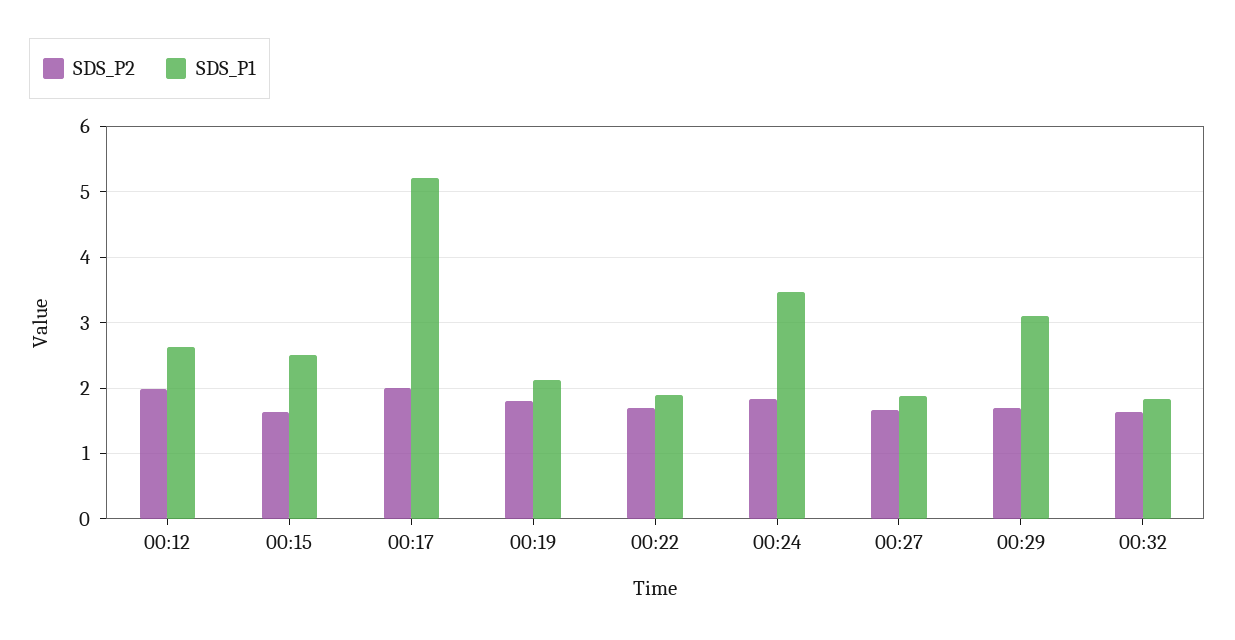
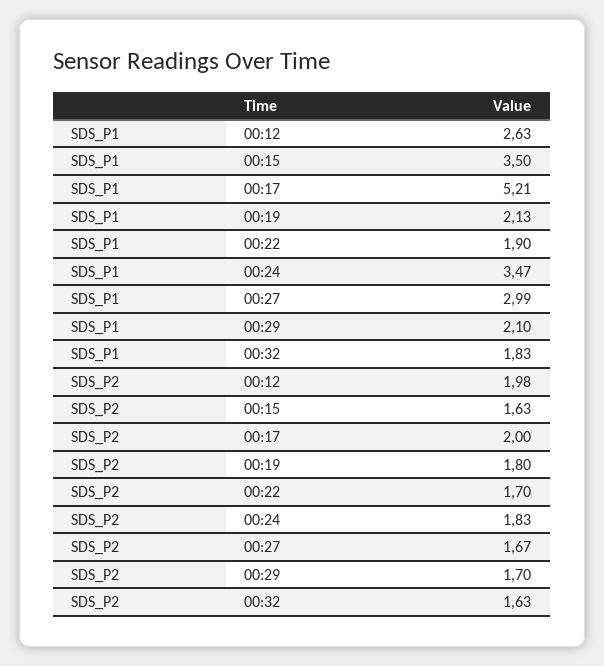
SDS_P1, 00:15: 2.5 -> 3.5
SDS_P1, 00:27: 1.9 -> 2.99
SDS_P1, 00:29: 3.1 -> 2.1

